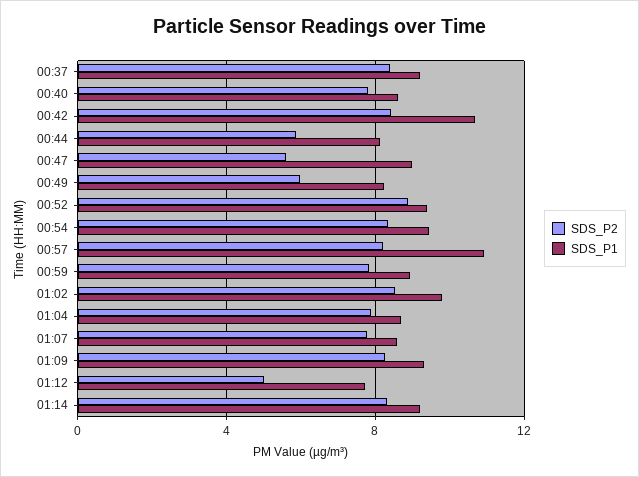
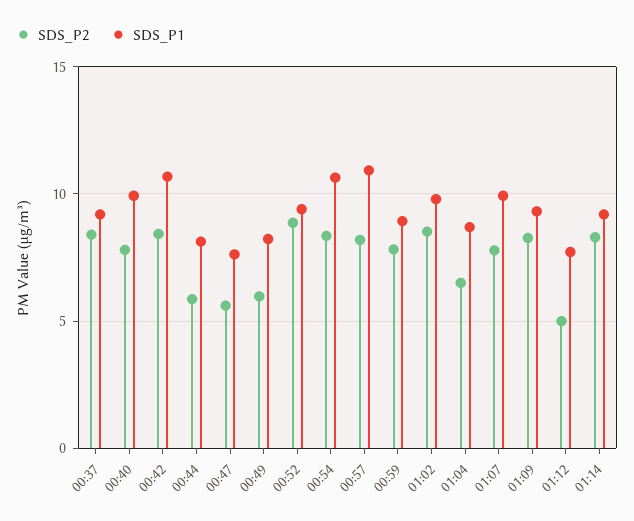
SDS_P1, 00:40: 8.5 -> 10
SDS_P1, 00:47: 9 -> 7.5
SDS_P1, 00:54: 9.5 -> 10.5
SDS_P2, 01:04: 8 -> 6.5
SDS_P1, 01:07: 8.5 -> 10

